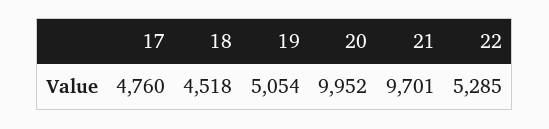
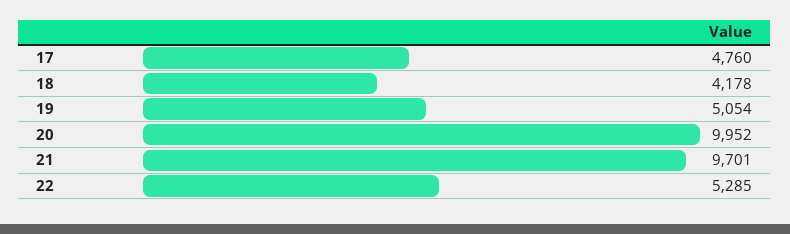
18: 4518 -> 4178

